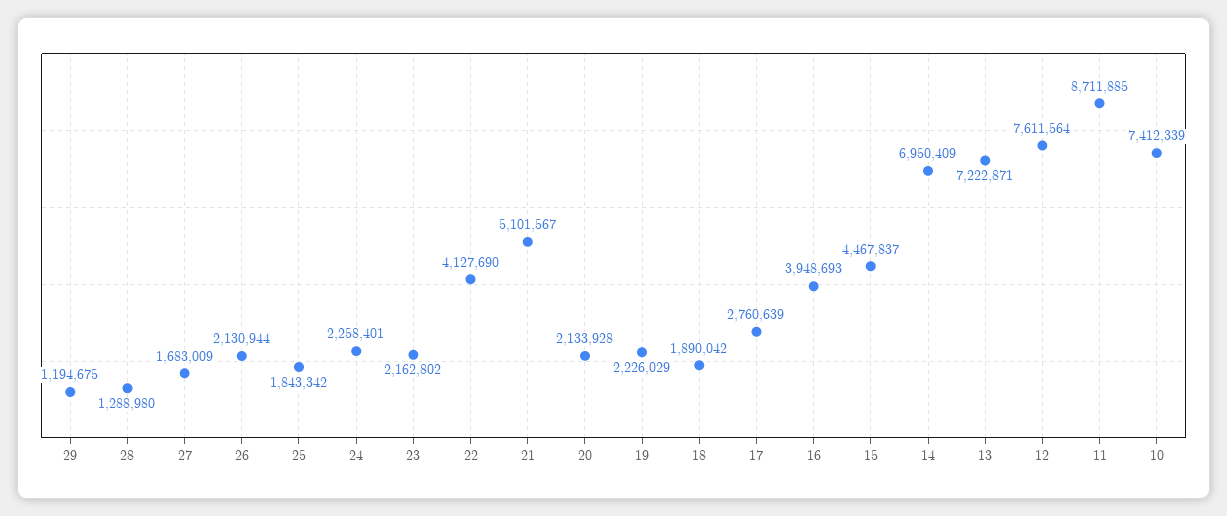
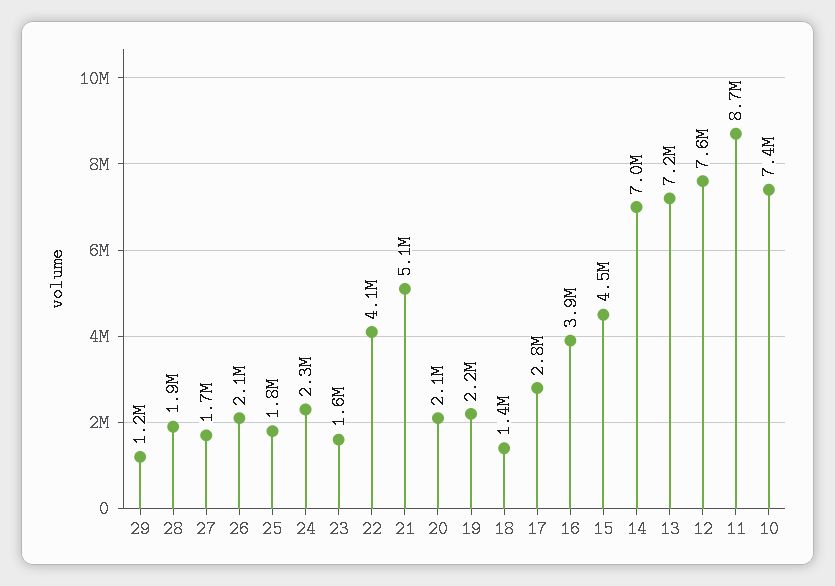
28: 1288980 -> 1900000
23: 2162802 -> 1600000
18: 1890042 -> 1400000

